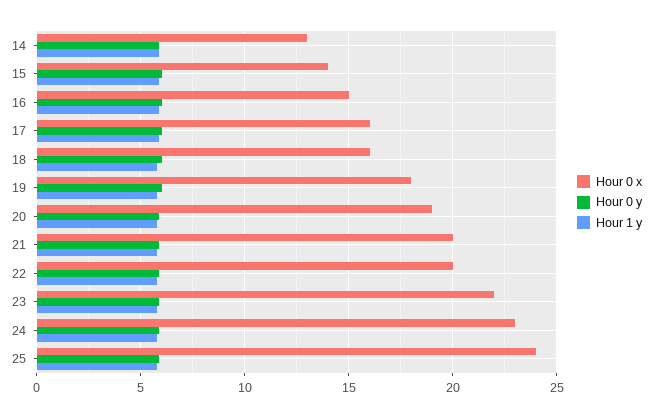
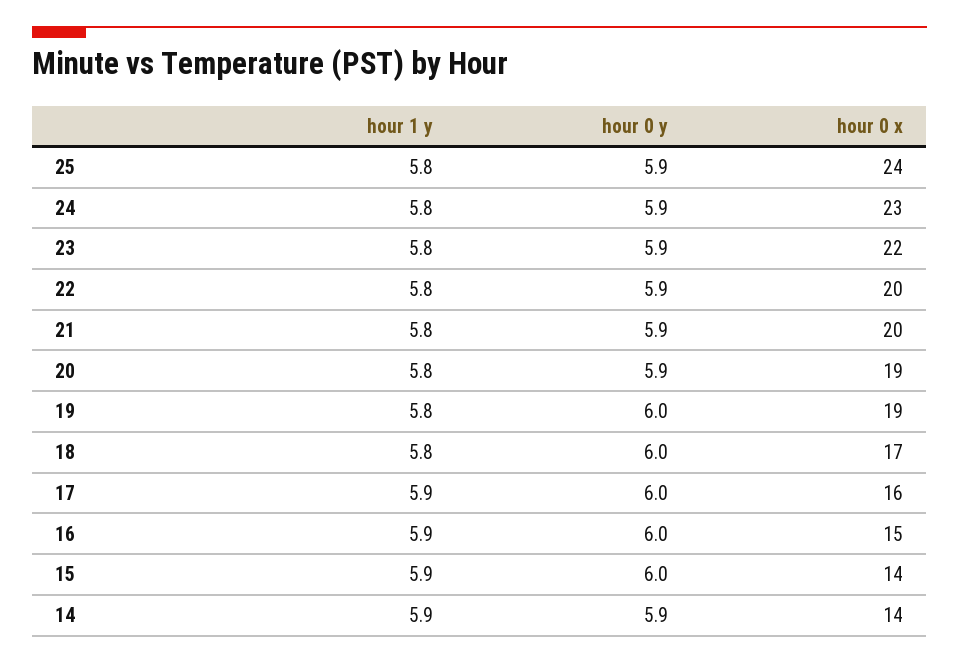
Hour 0 x, 14: 13 -> 14
Hour 0 x, 18: 16 -> 17
Hour 0 x, 19: 18 -> 19

